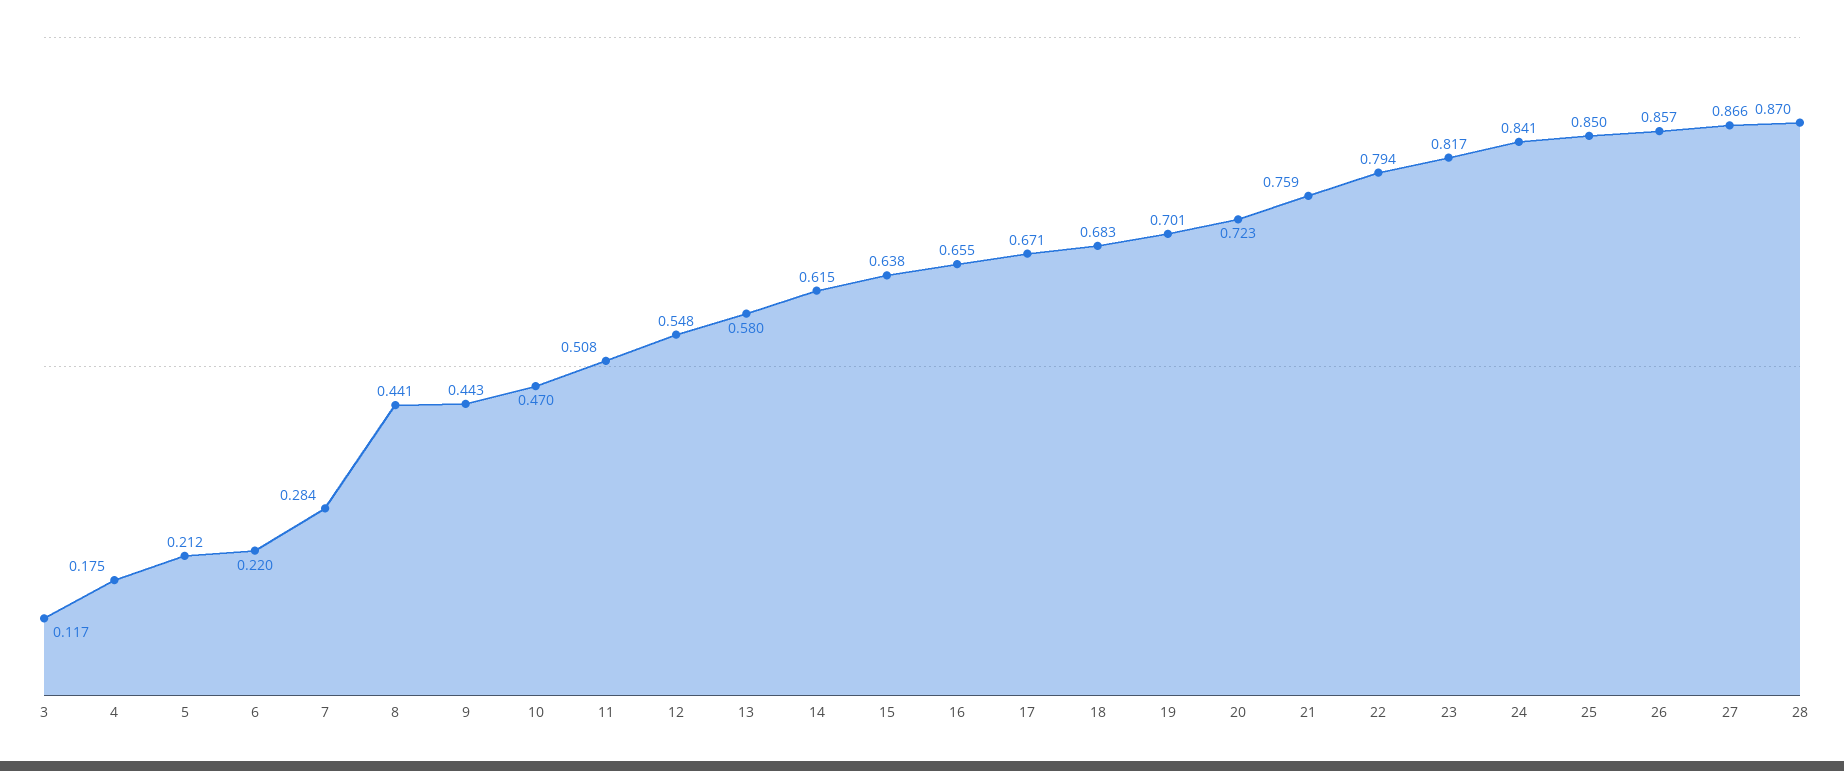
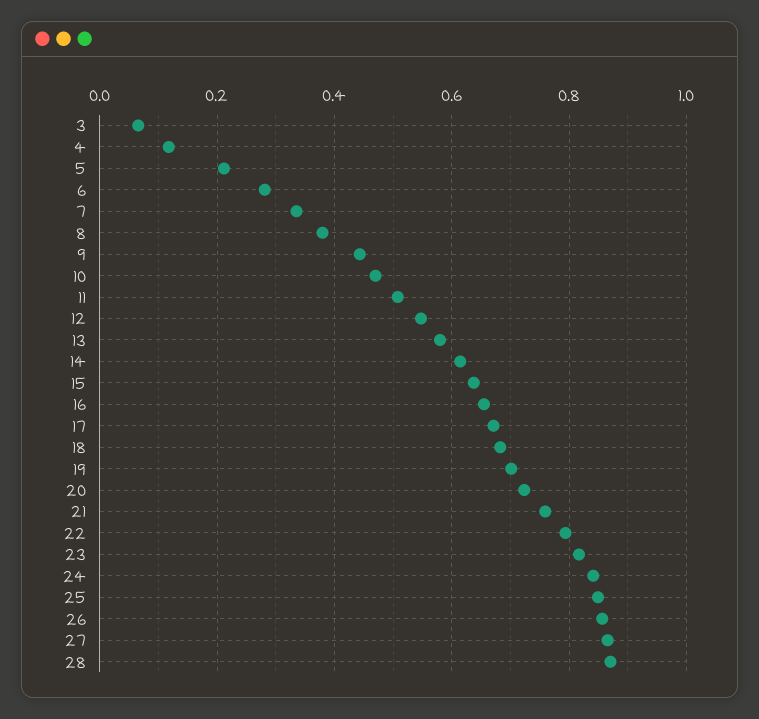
3: 0.117 -> 0.06
4: 0.175 -> 0.12
6: 0.22 -> 0.28
7: 0.284 -> 0.34
8: 0.441 -> 0.38

